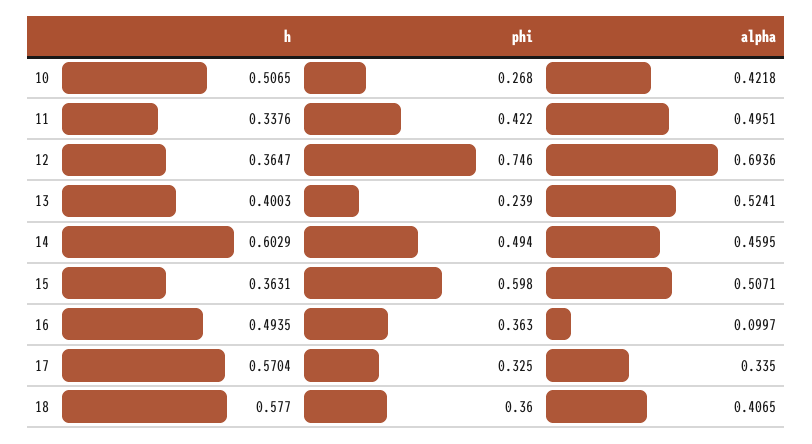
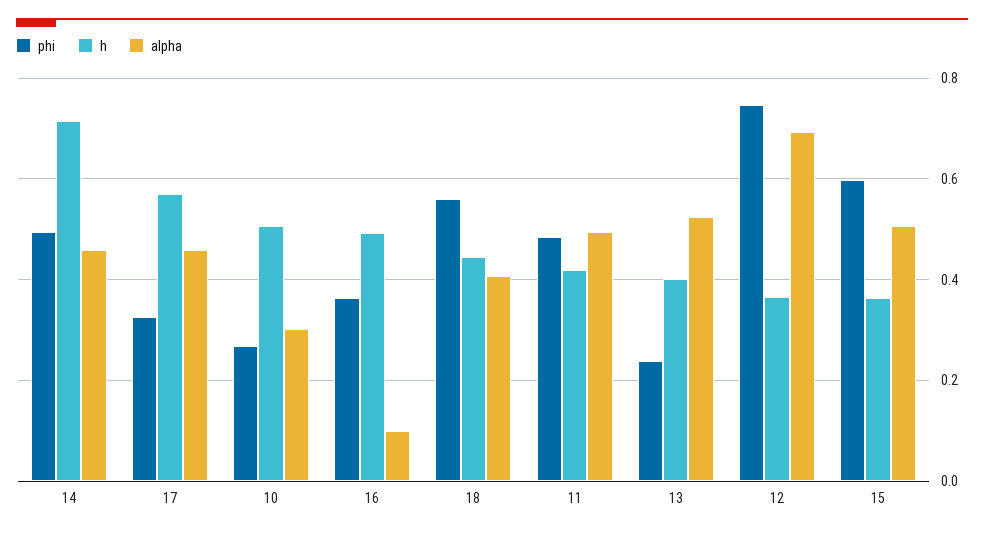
alpha, 10: 0.4218 -> 0.3
h, 11: 0.3376 -> 0.42
phi, 11: 0.422 -> 0.48
h, 14: 0.6029 -> 0.72
alpha, 17: 0.335 -> 0.46
h, 18: 0.577 -> 0.44
phi, 18: 0.36 -> 0.56

